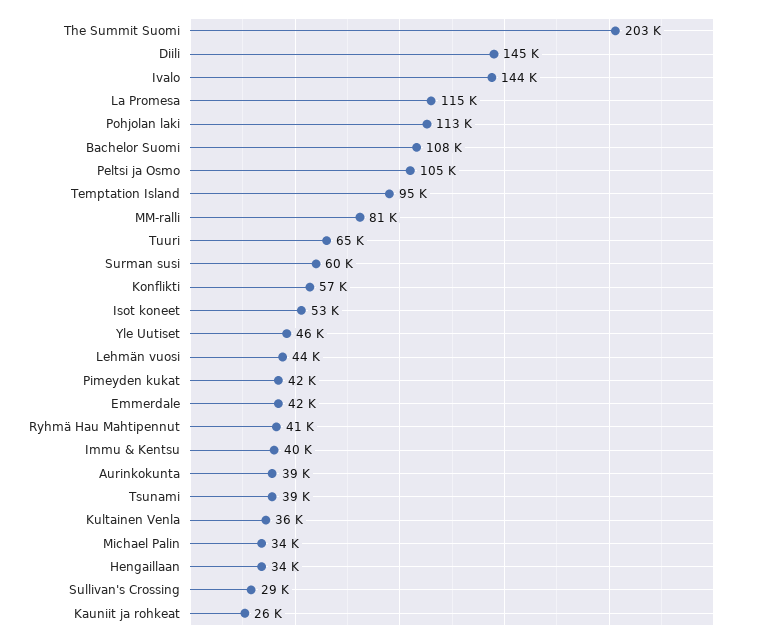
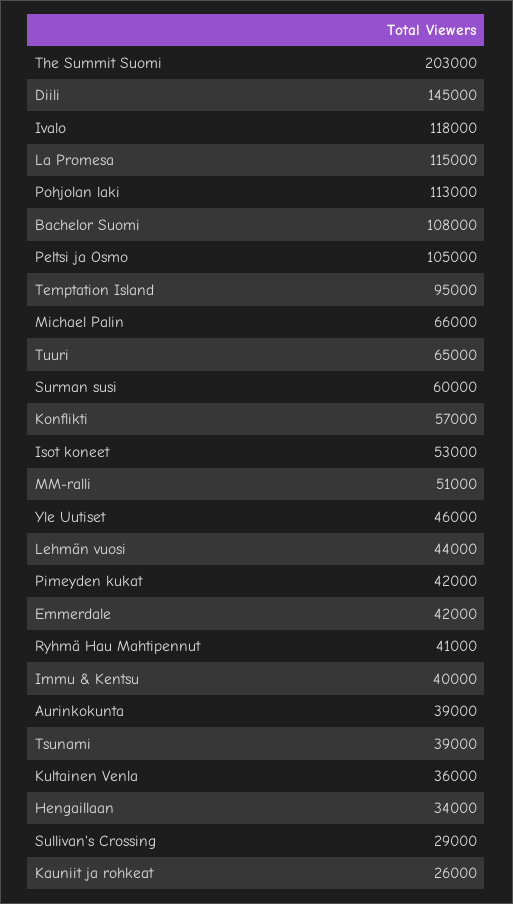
Ivalo: 144000 -> 118000
MM-ralli: 81000 -> 51000
Michael Palin: 34000 -> 66000

